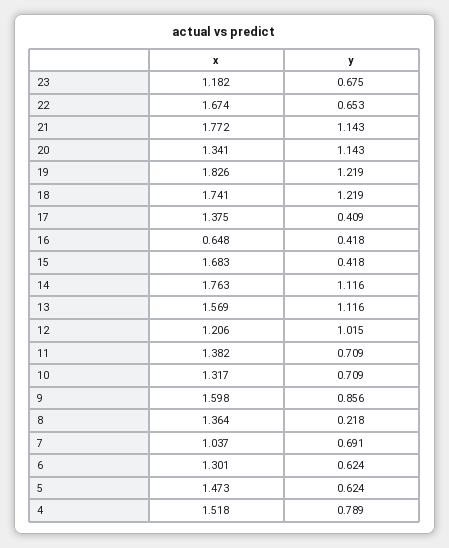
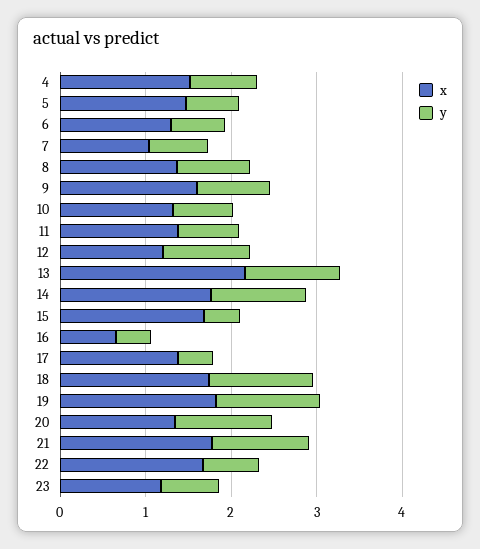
x, 13: 1.569 -> 2.2
y, 8: 0.218 -> 0.8

